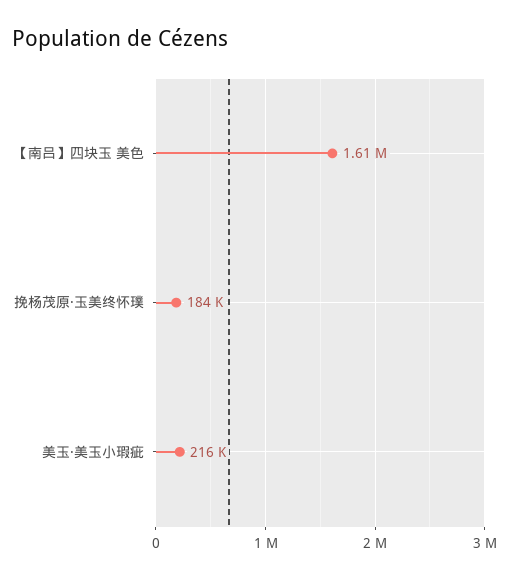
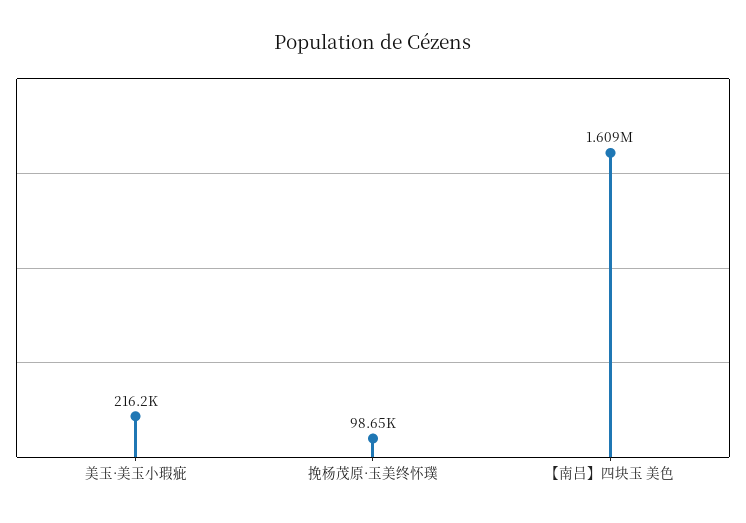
挽杨茂原·玉美终怀璞: 184000 -> 98650

